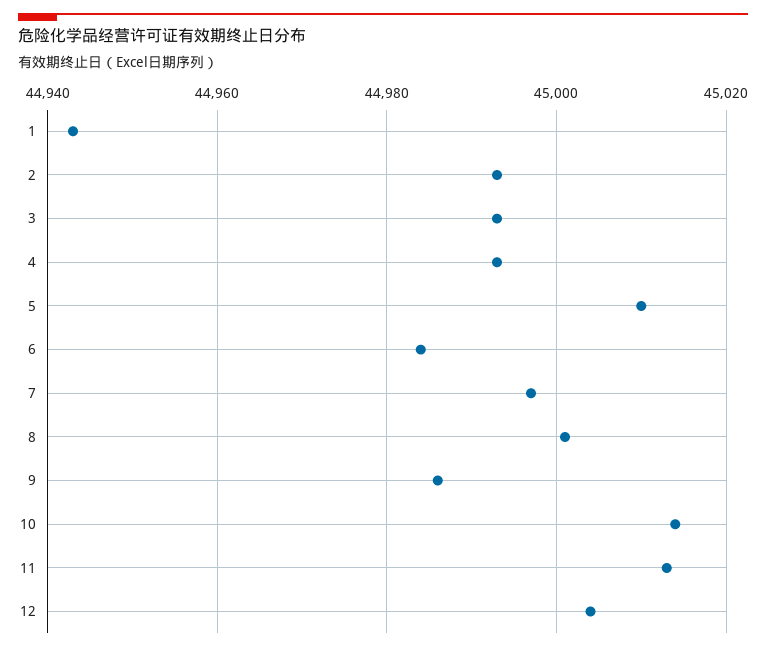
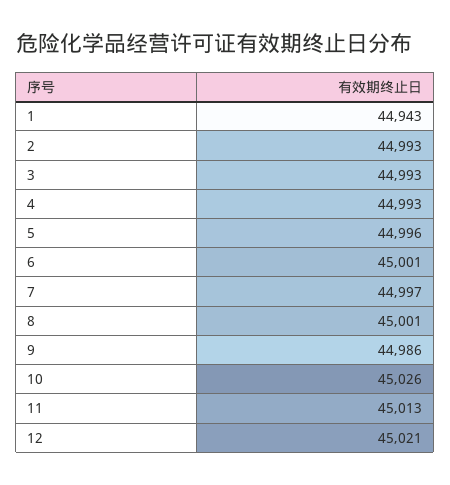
5: 45010 -> 44996
6: 44985 -> 45001
10: 45015 -> 45026
12: 45005 -> 45021

